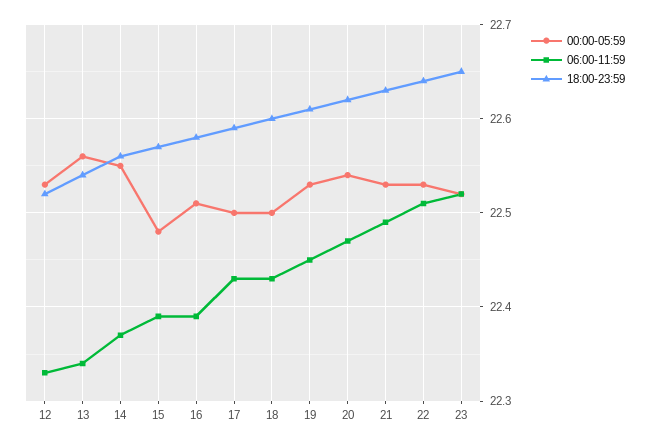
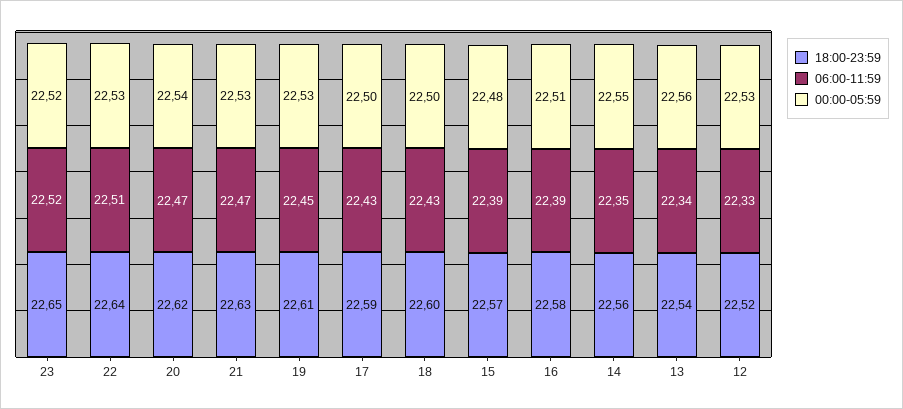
06:00-11:59, 14: 22.37 -> 22.35
06:00-11:59, 21: 22.49 -> 22.47

